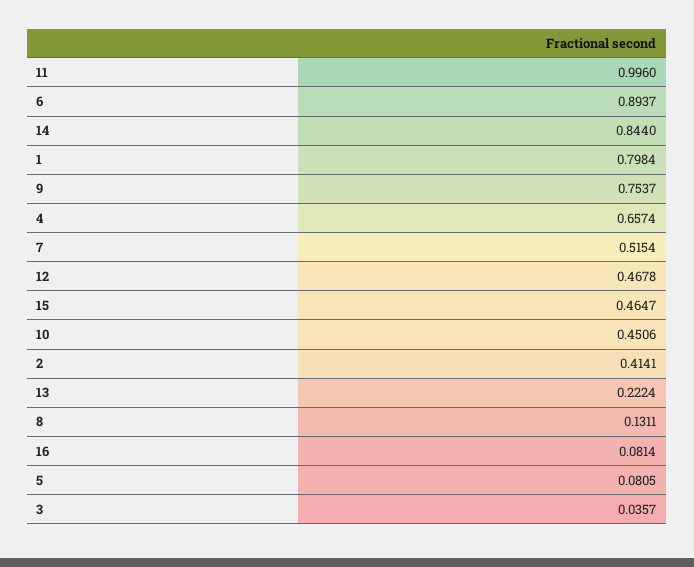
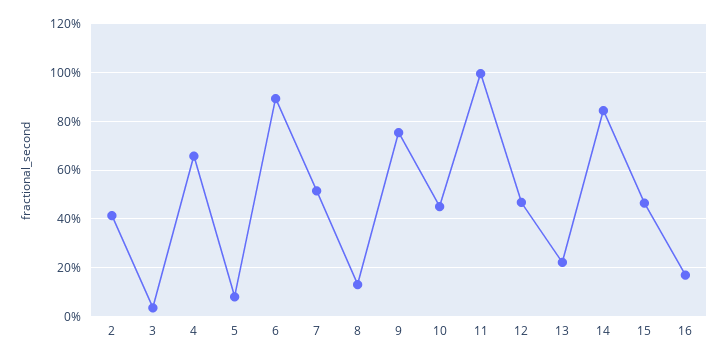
1: 0.7984 -> none
16: 0.0814 -> 0.175

